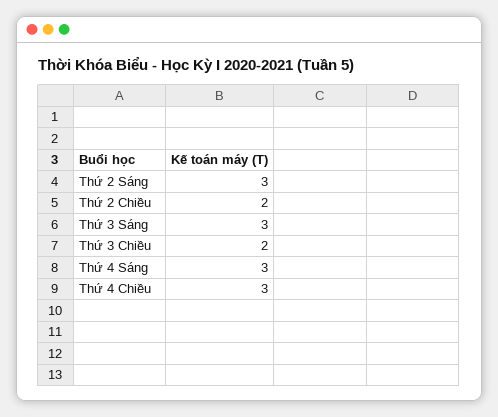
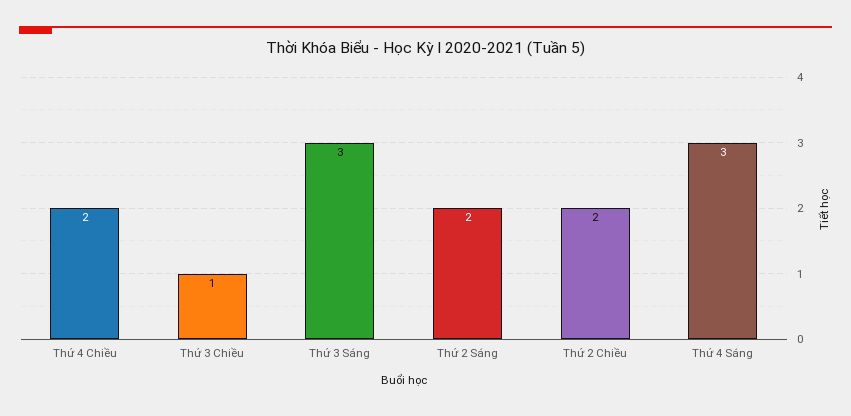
Thứ 2 Sáng: 3 -> 2
Thứ 3 Chiều: 2 -> 1
Thứ 4 Chiều: 3 -> 2

